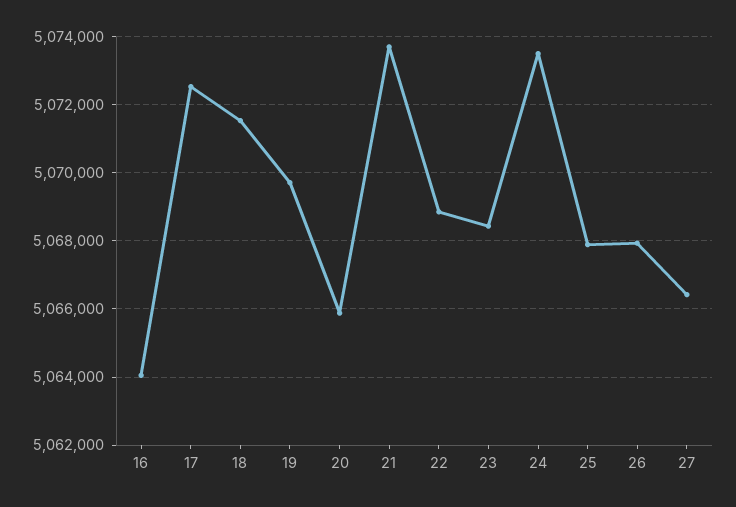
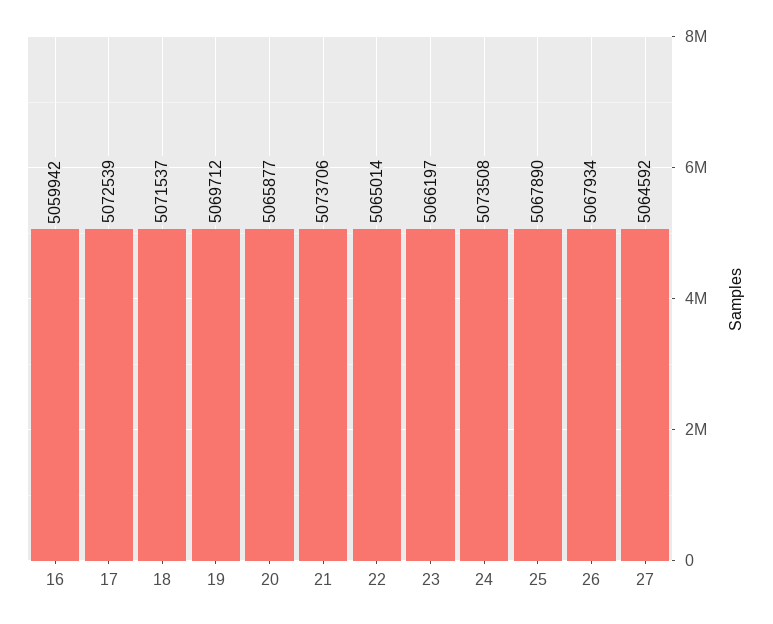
16: 5064000 -> 5059942
22: 5068800 -> 5065014
23: 5068400 -> 5066197
27: 5066400 -> 5064592

